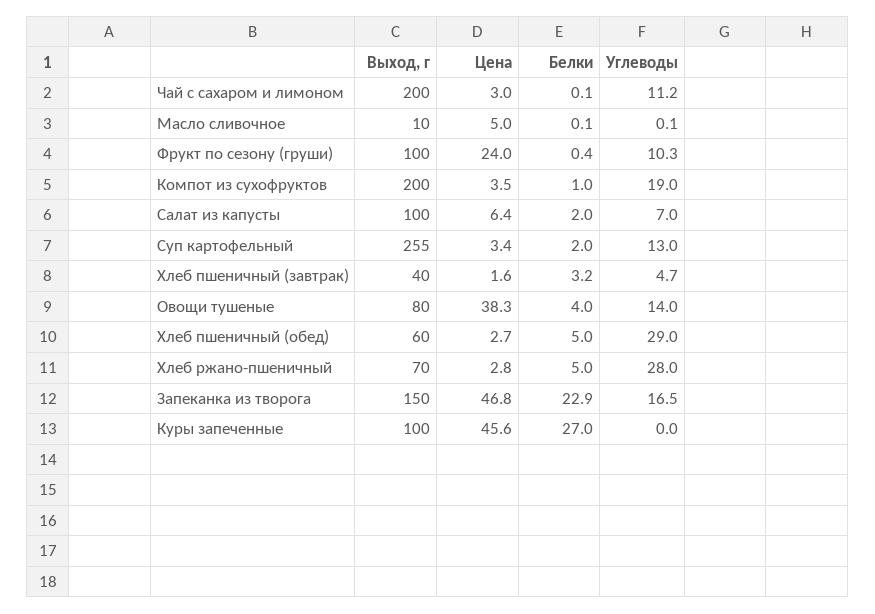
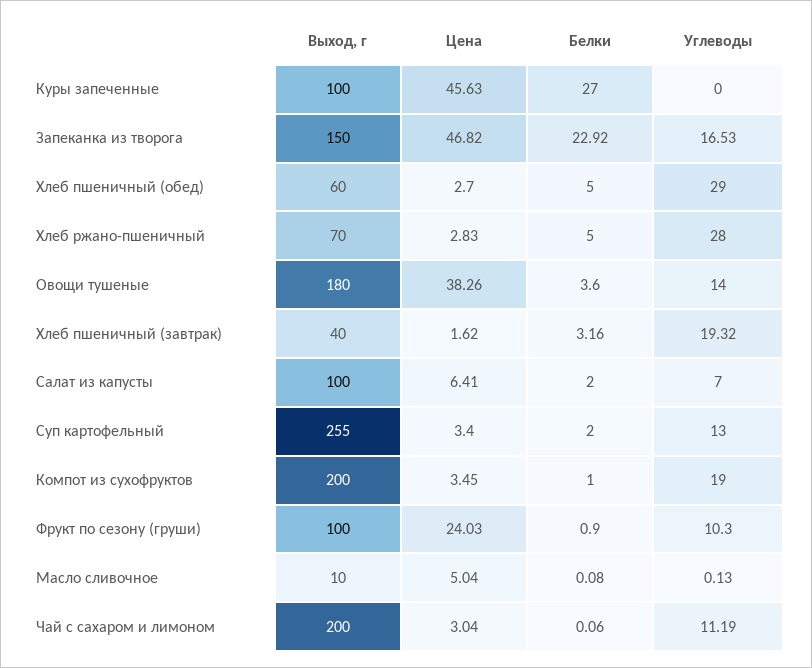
Белки, Фрукт по сезону (груши): 0.4 -> 0.9
Углеводы, Хлеб пшеничный (завтрак): 4.7 -> 19.32
Выход, г, Овощи тушеные: 80 -> 180
Белки, Овощи тушеные: 4 -> 3.6

